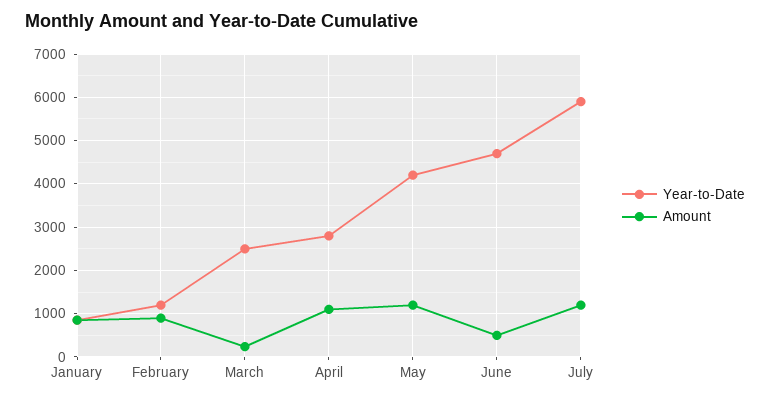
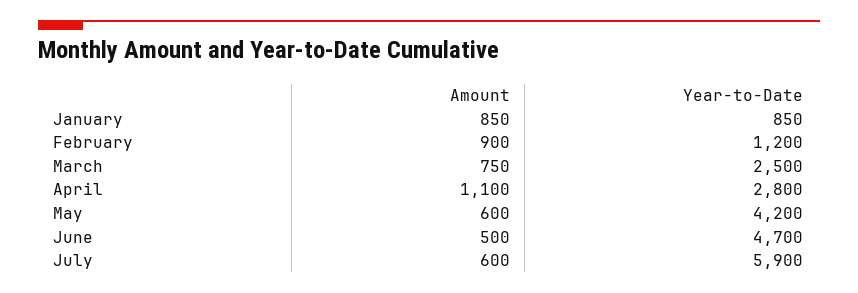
Amount, March: 200 -> 750
Amount, May: 1200 -> 600
Amount, July: 1200 -> 600

